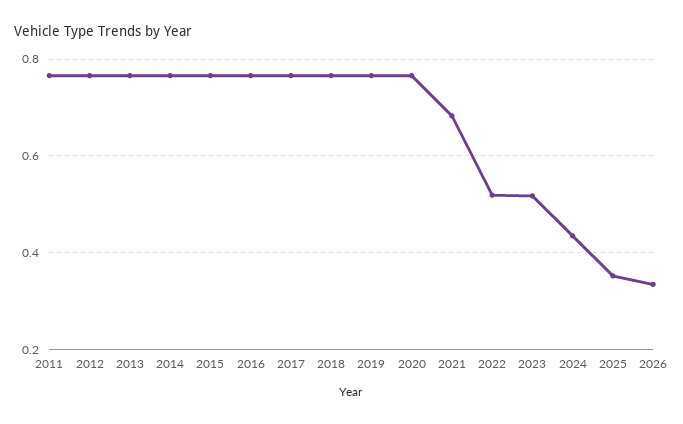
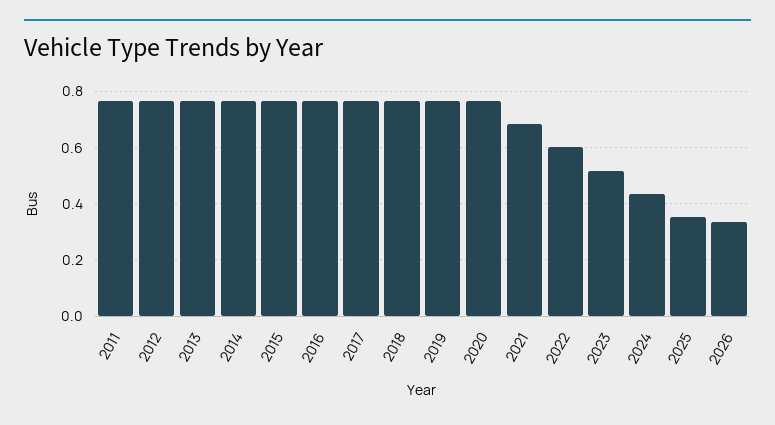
2022: 0.52 -> 0.6

